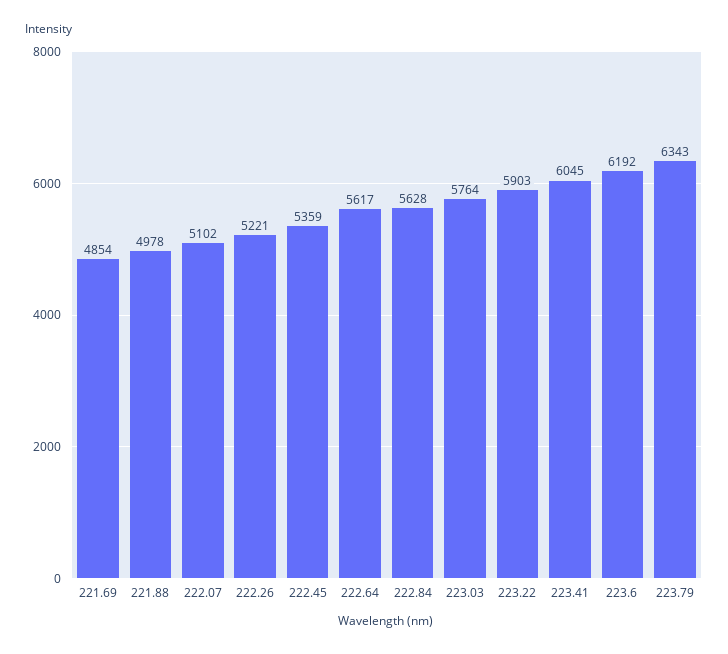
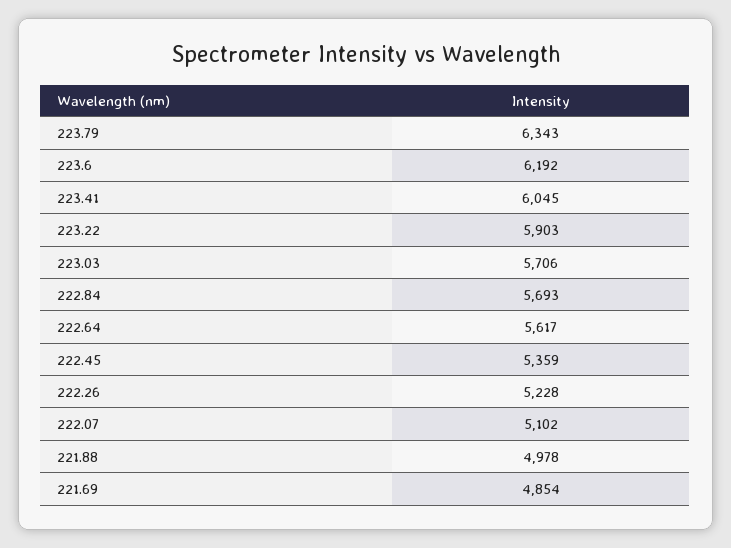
222.26: 5221 -> 5228
222.84: 5628 -> 5693
223.03: 5764 -> 5706

